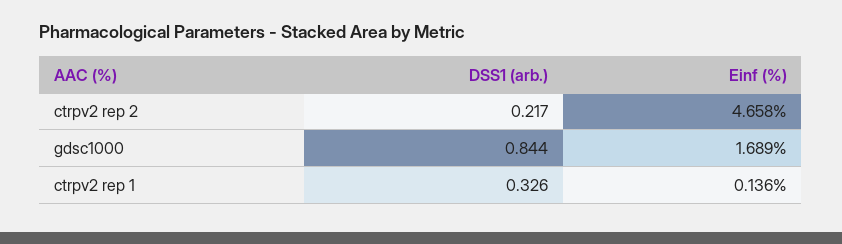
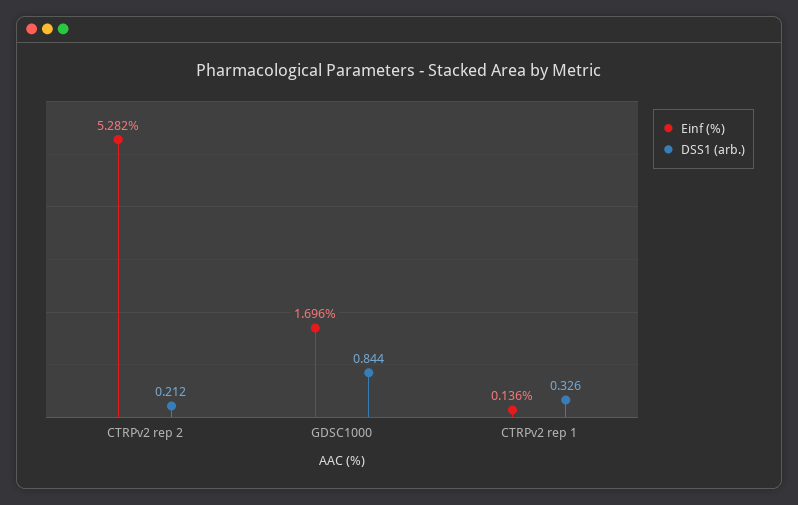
DSS1 (arb.), ctrpv2 rep 2: 0.217 -> 0.212
Einf (%), ctrpv2 rep 2: 4.658 -> 5.282
Einf (%), gdsc1000: 1.689 -> 1.696

